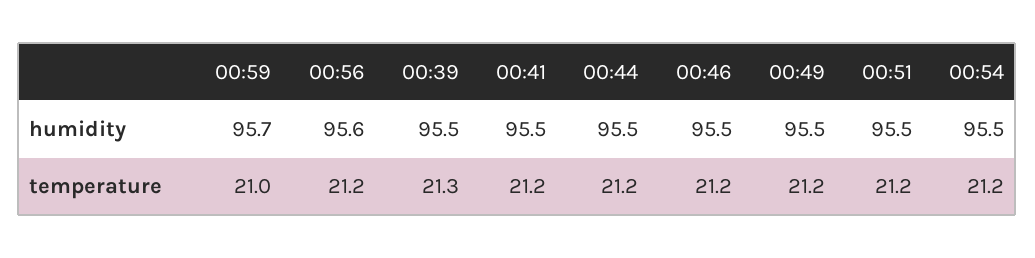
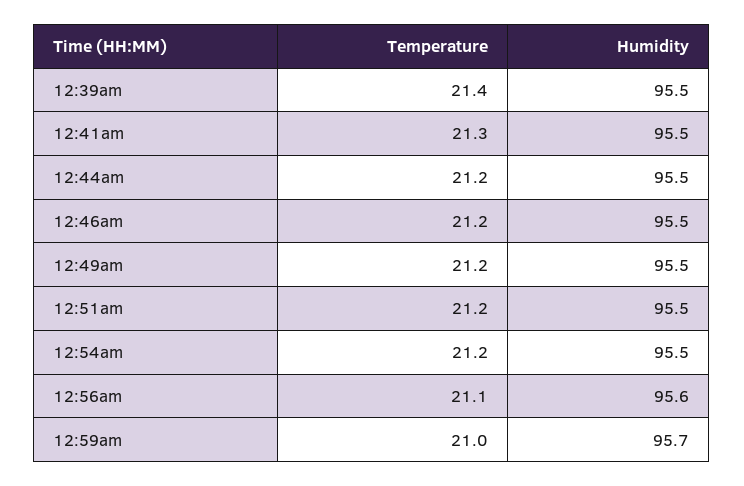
00:56, temperature: 21.2 -> 21.1
00:39, temperature: 21.3 -> 21.4
00:41, temperature: 21.2 -> 21.3

